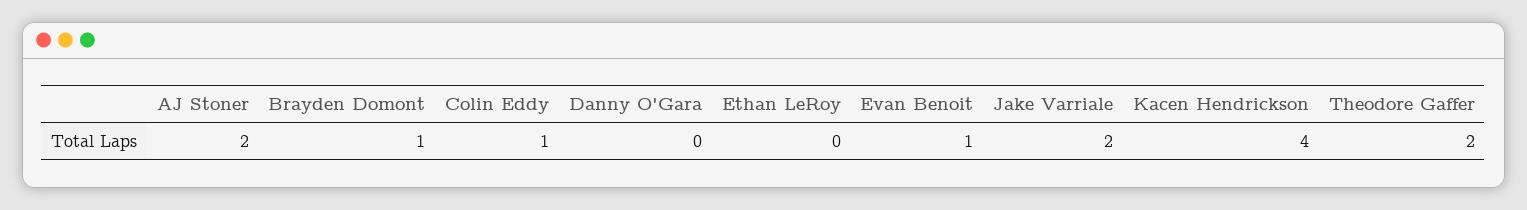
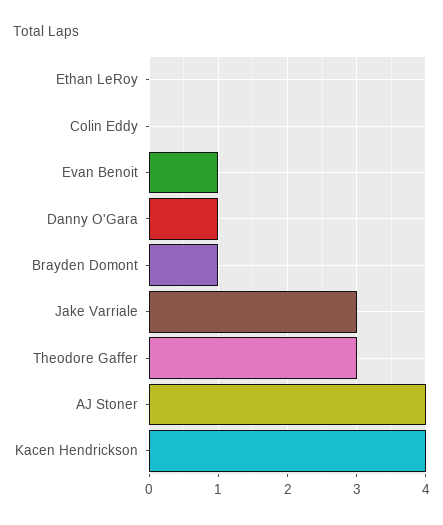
AJ Stoner: 2 -> 4
Colin Eddy: 1 -> 0
Danny O'Gara: 0 -> 1
Jake Varriale: 2 -> 3
Theodore Gaffer: 2 -> 3

